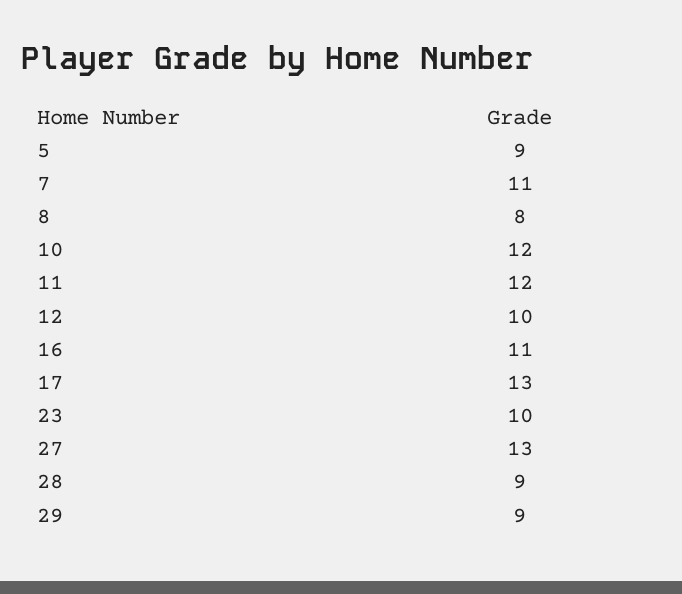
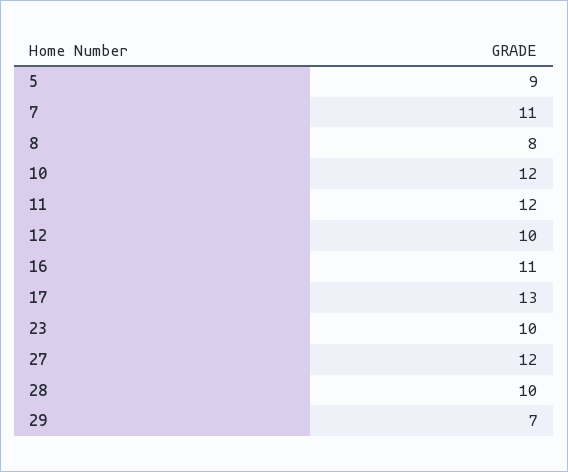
27: 13 -> 12
28: 9 -> 10
29: 9 -> 7

